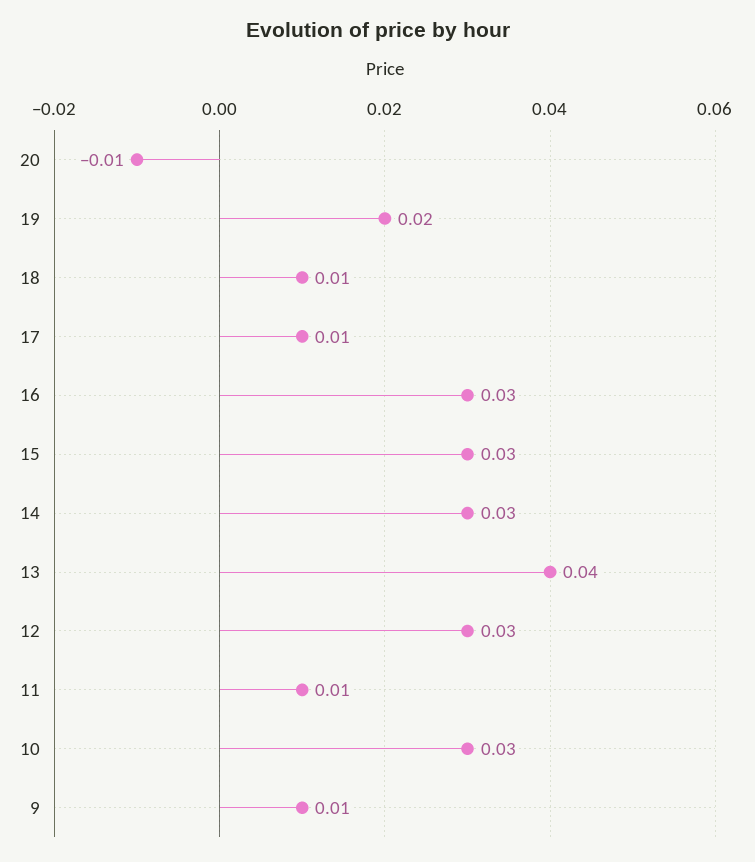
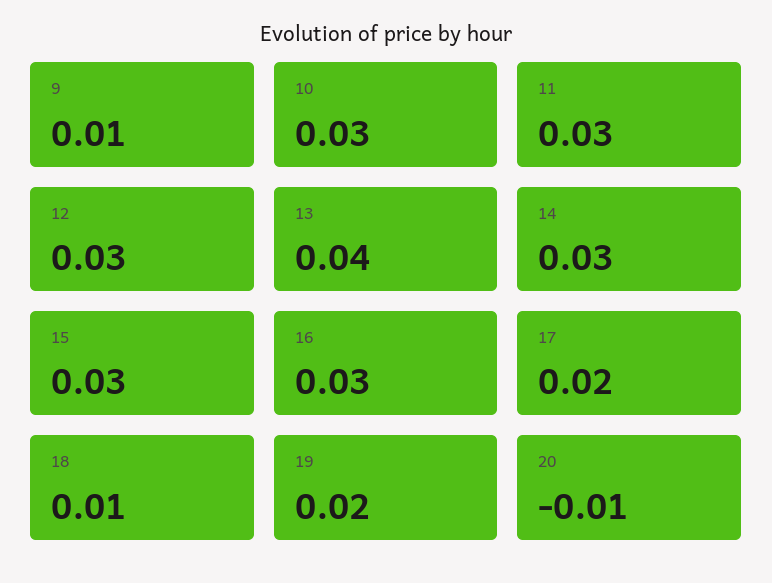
17: 0.01 -> 0.02
11: 0.01 -> 0.03

